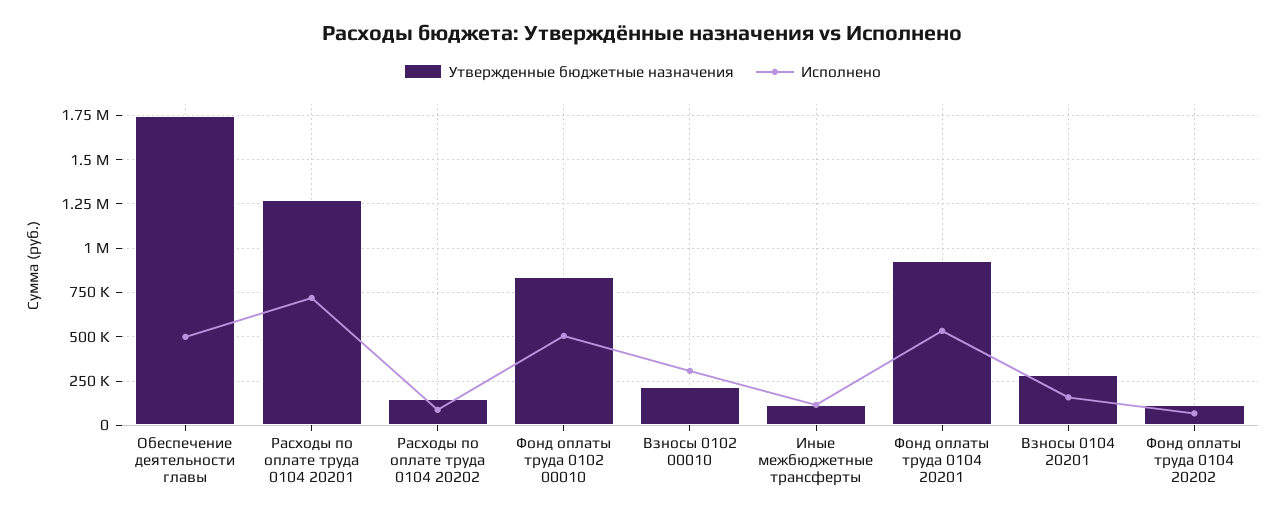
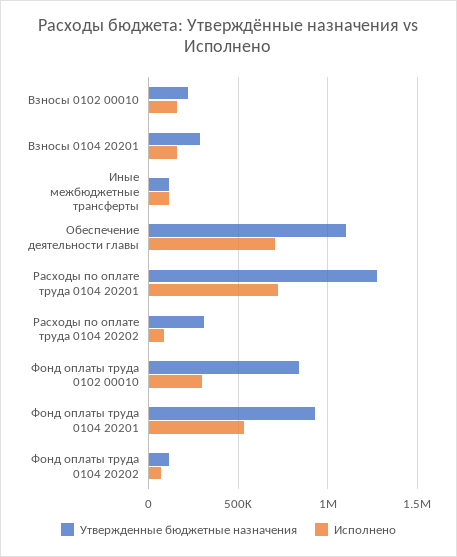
Утвержденные бюджетные назначения, Обеспечение деятельности главы: 1750000 -> 1100000
Исполнено, Обеспечение деятельности главы: 500000 -> 700000
Утвержденные бюджетные назначения, Расходы по оплате труда 0104 20202: 150000 -> 300000
Исполнено, Фонд оплаты труда 0102 00010: 500000 -> 300000
Исполнено, Взносы 0102 00010: 300000 -> 150000

